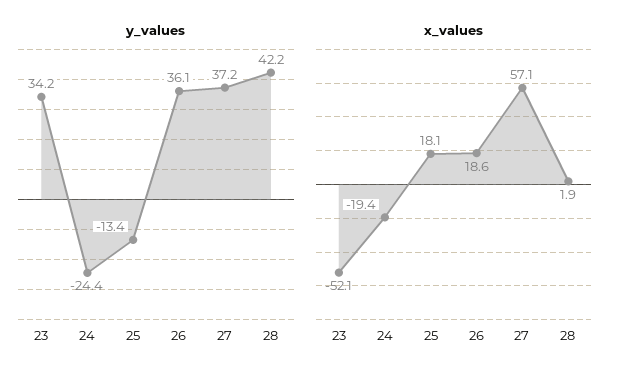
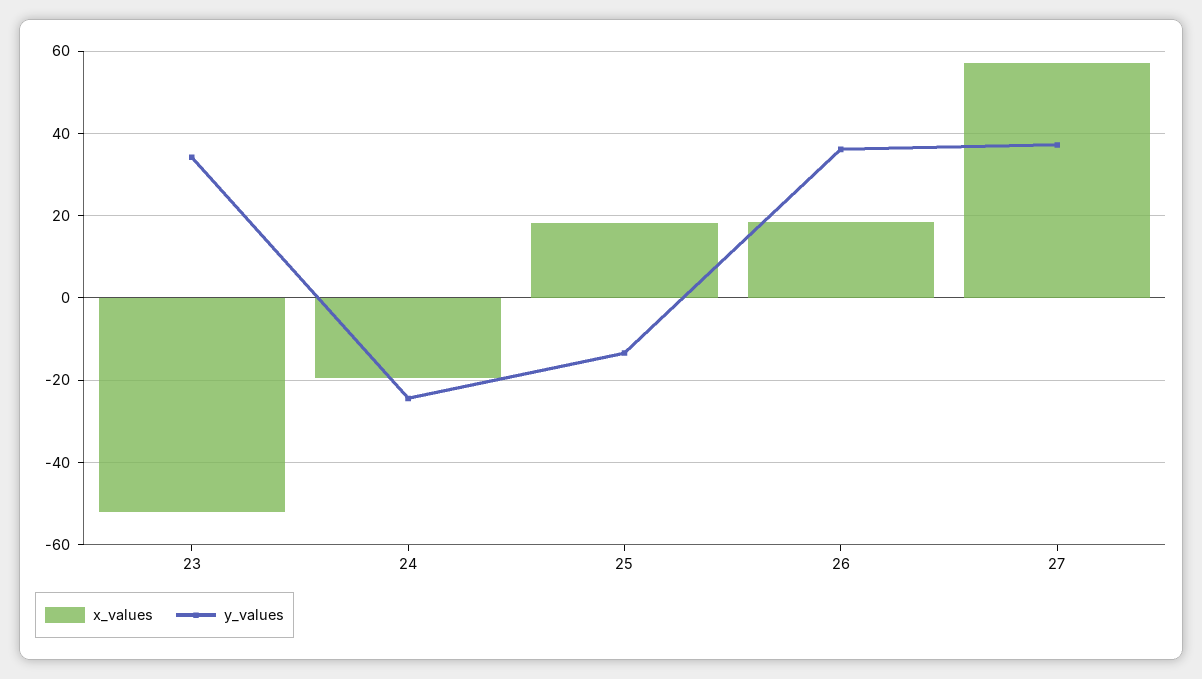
y_values, 28: 42.2 -> none
x_values, 28: 1.9 -> none

